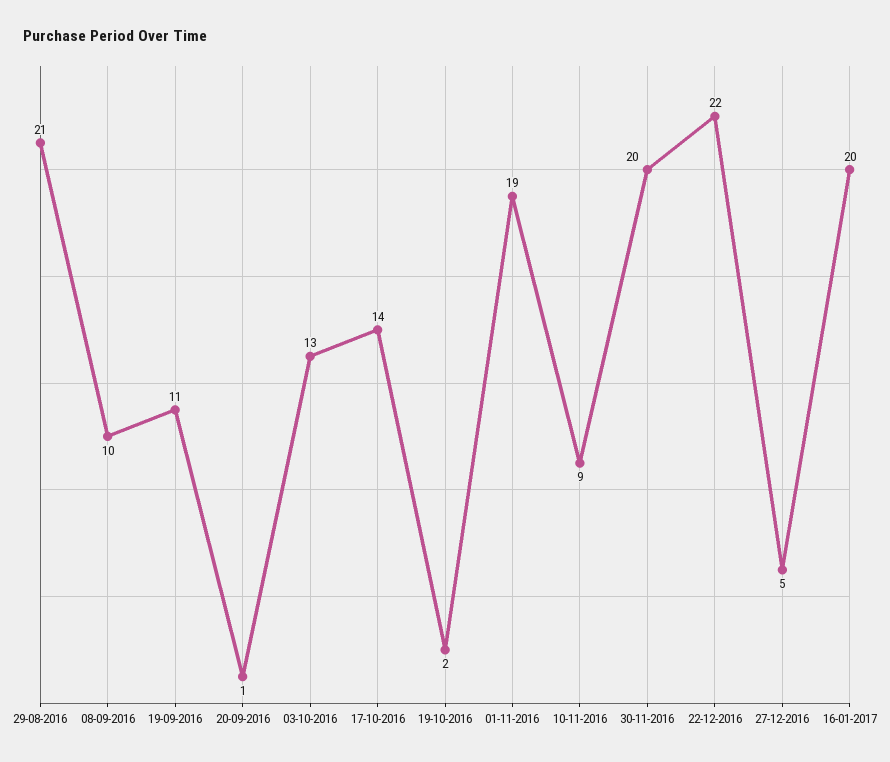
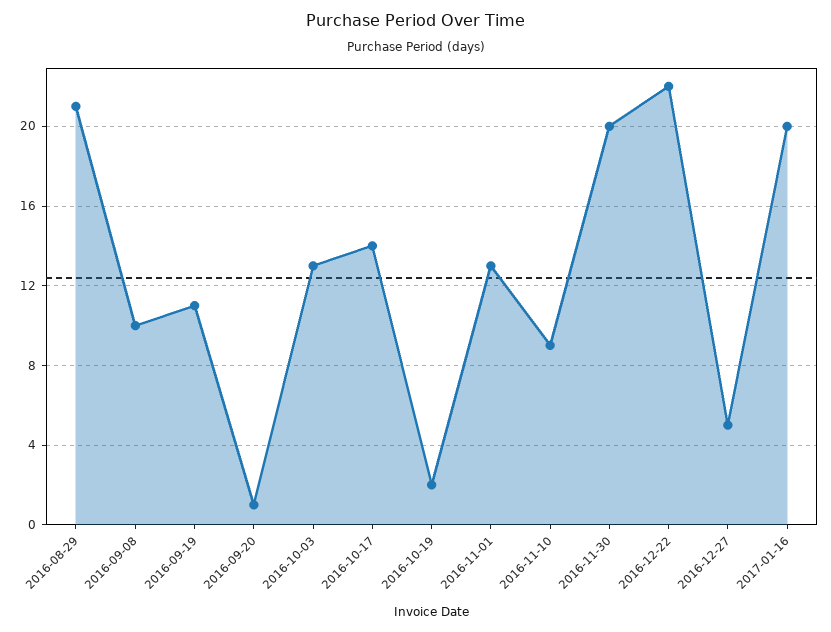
01-11-2016: 19 -> 13

